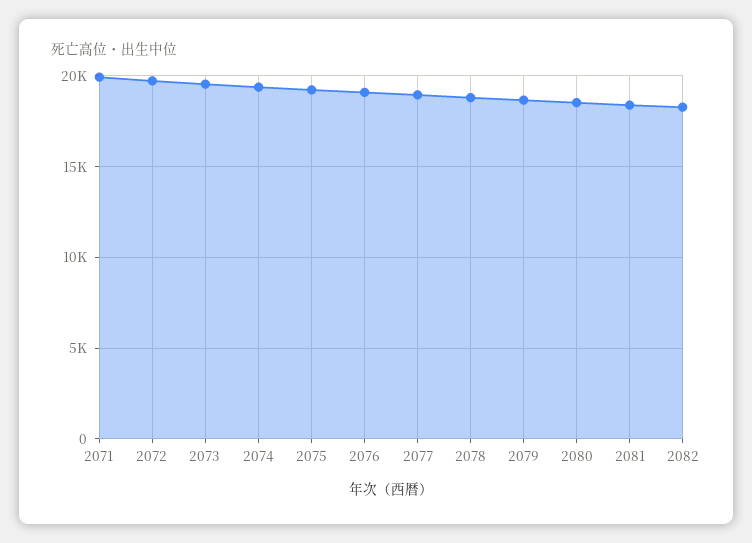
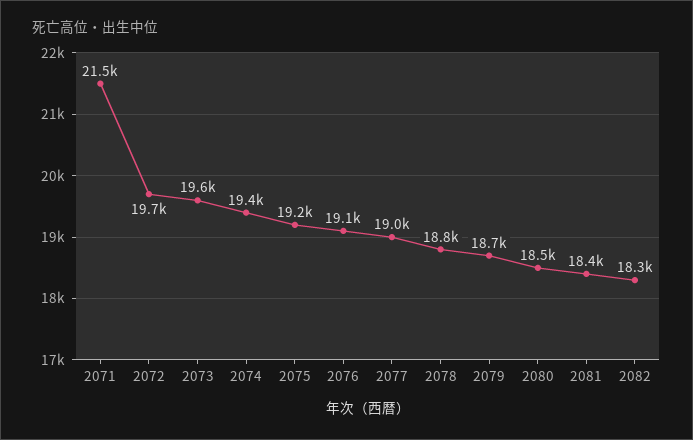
2071: 20000 -> 21500

